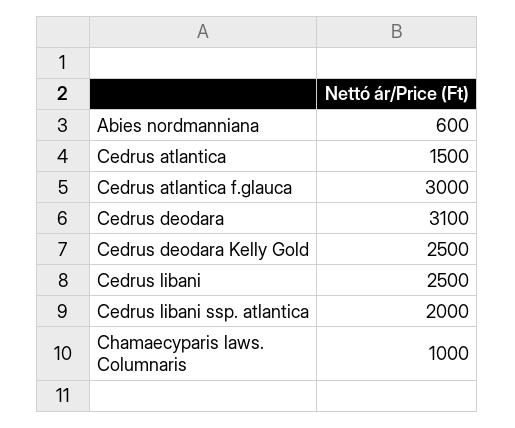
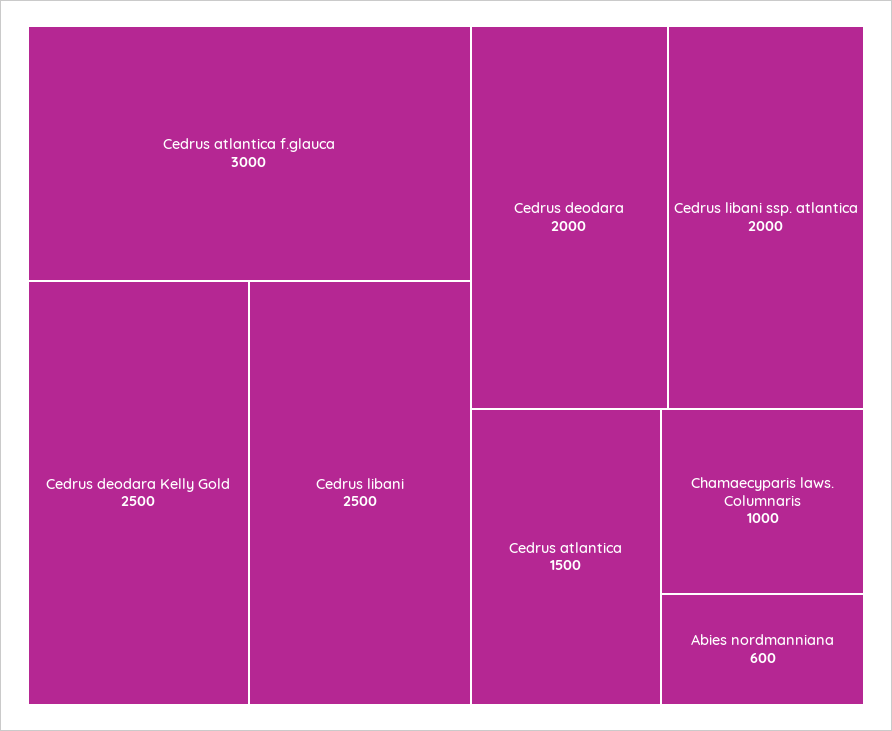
Cedrus deodara: 3100 -> 2000

